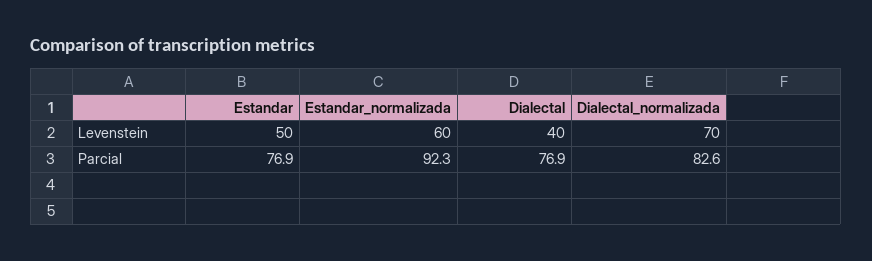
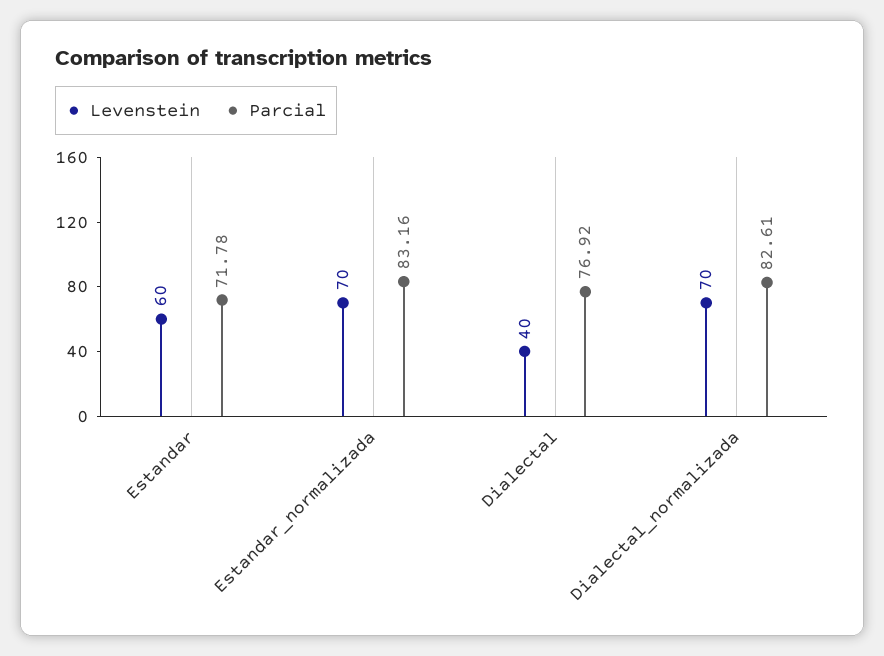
Levenstein, Estandar: 50 -> 60
Levenstein, Estandar_normalizada: 60 -> 70
Parcial, Estandar: 76.9 -> 71.78
Parcial, Estandar_normalizada: 92.3 -> 83.16

